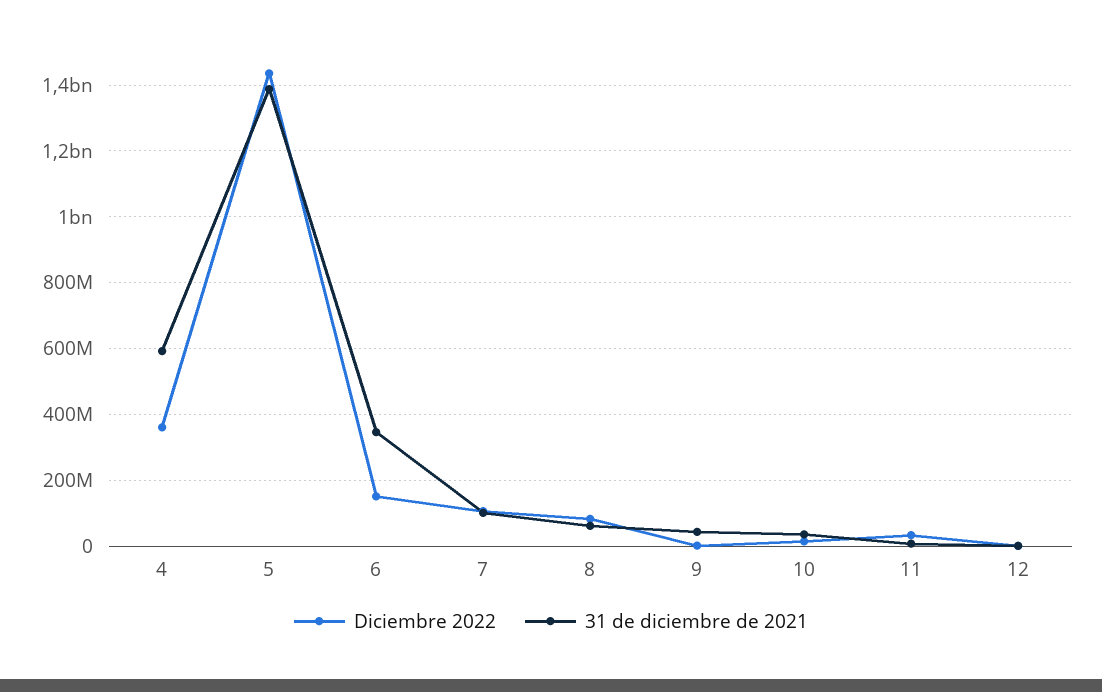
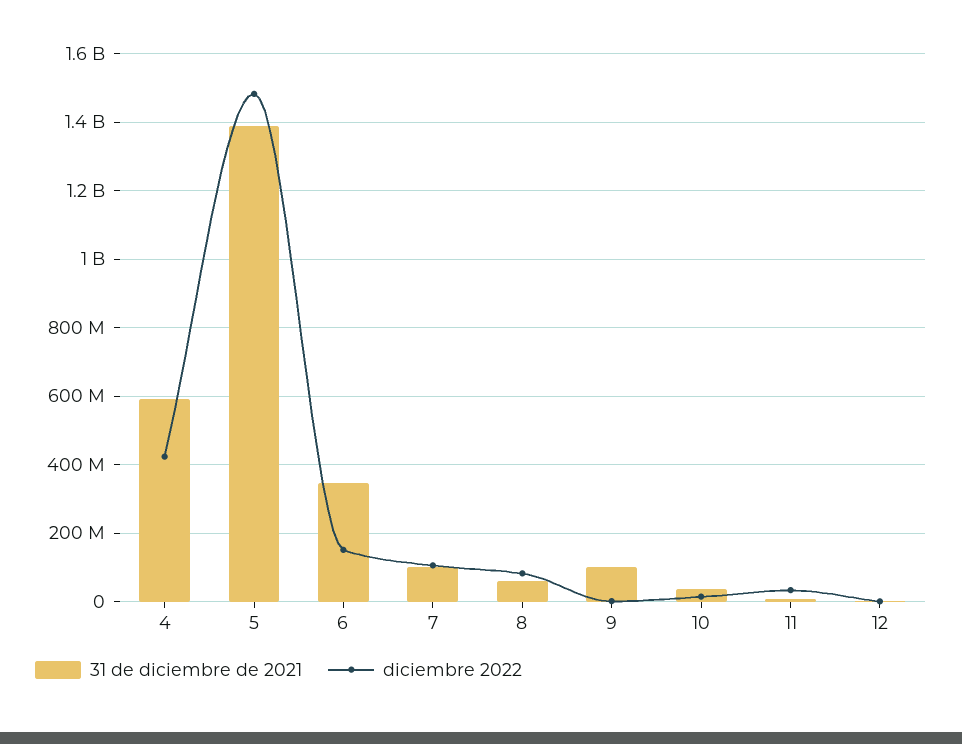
Diciembre 2022, 4: 360000000 -> 420000000
Diciembre 2022, 5: 1440000000 -> 1480000000
31 de diciembre de 2021, 9: 40000000 -> 100000000

